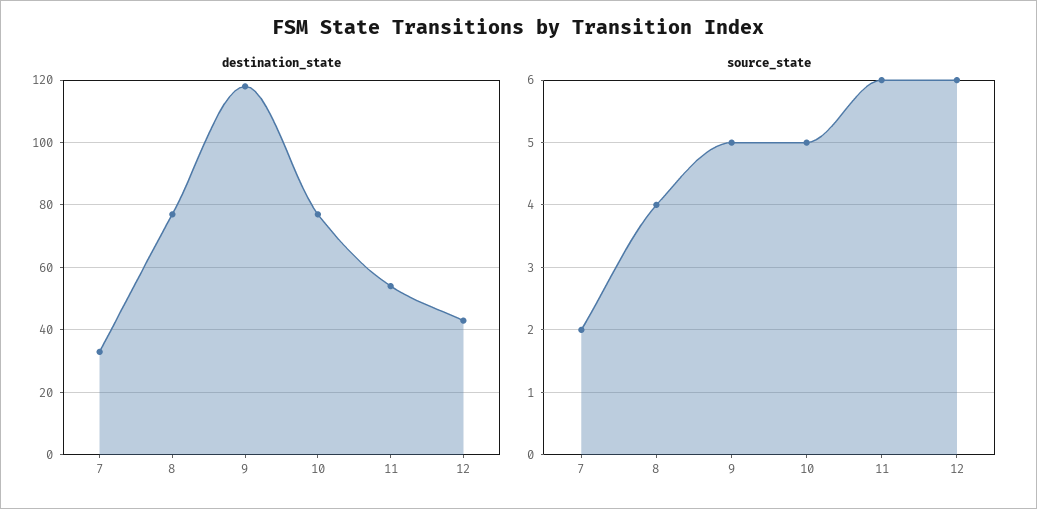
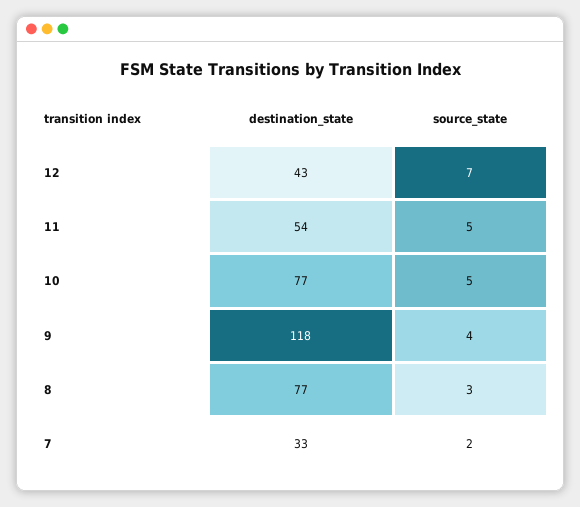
source_state, 8: 4 -> 3
source_state, 9: 5 -> 4
source_state, 11: 6 -> 5
source_state, 12: 6 -> 7

